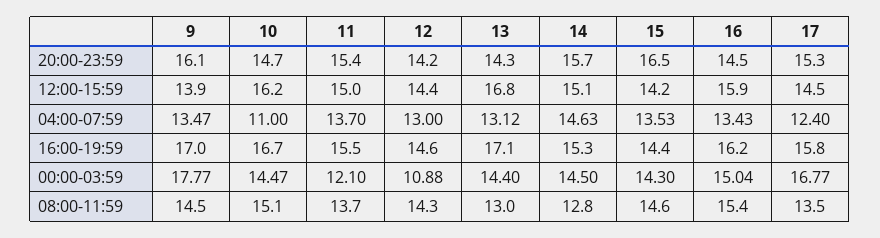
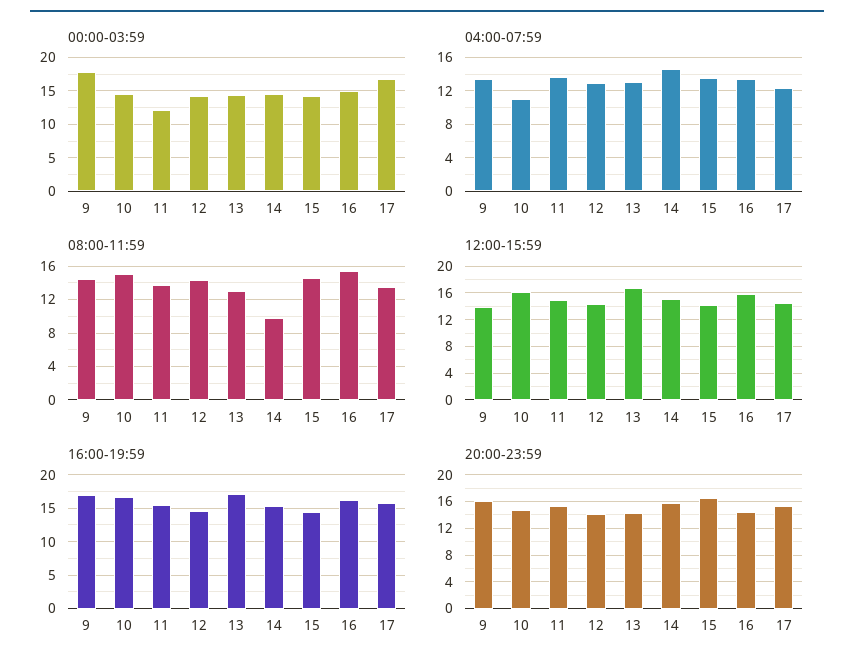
00:00-03:59, 12: 10.88 -> 14
08:00-11:59, 14: 12.8 -> 10

